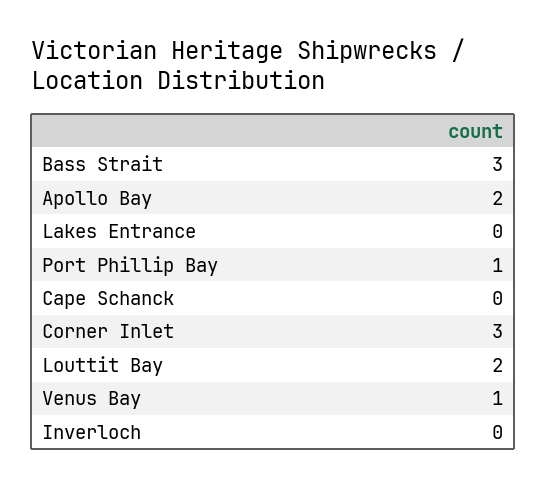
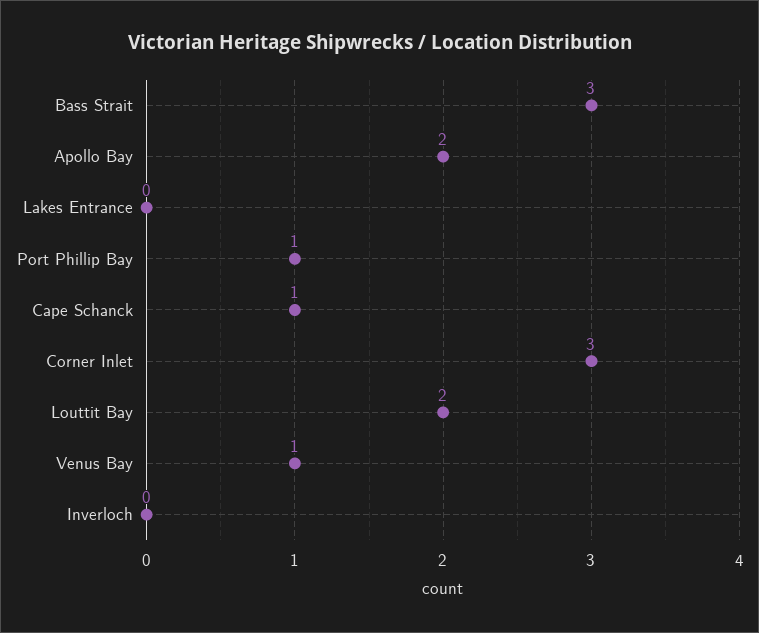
Cape Schanck: 0 -> 1

